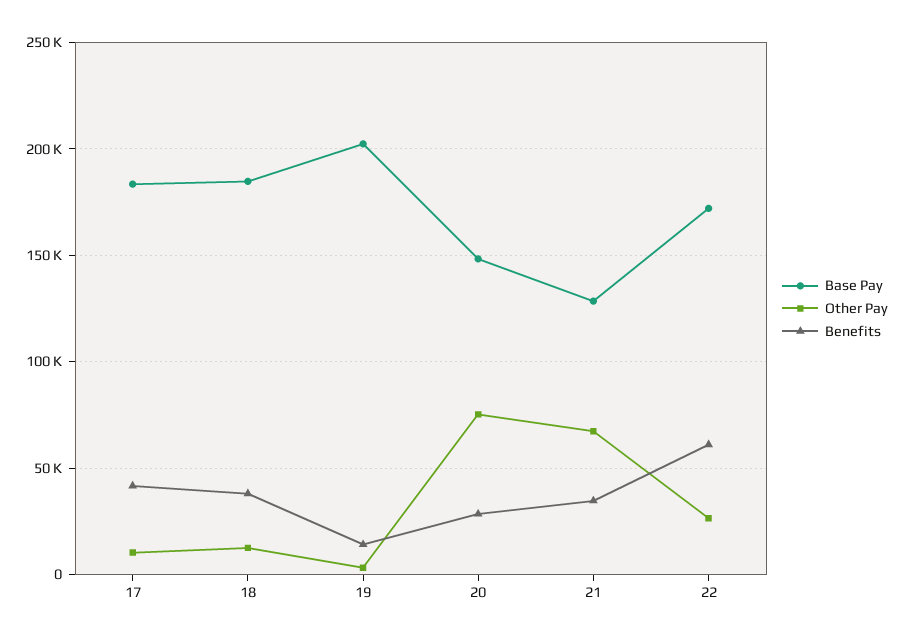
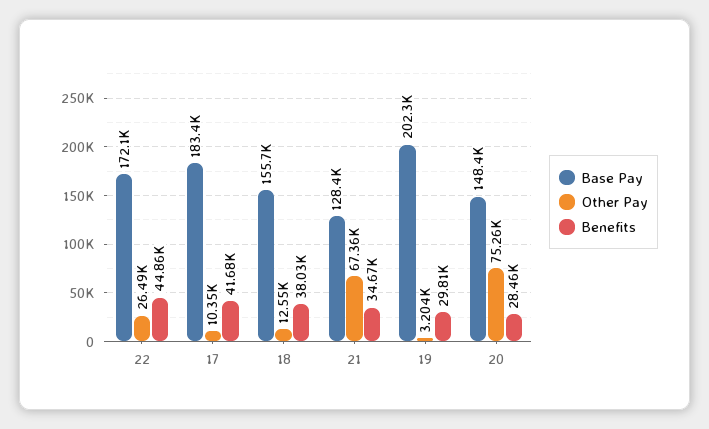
Base Pay, 18: 185000 -> 155700
Benefits, 19: 15000 -> 29810
Benefits, 22: 60000 -> 44860

